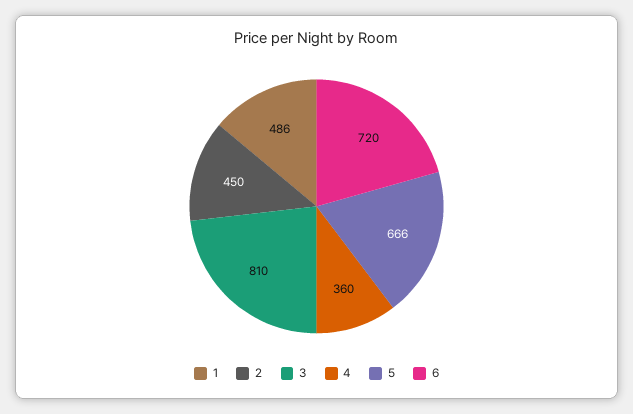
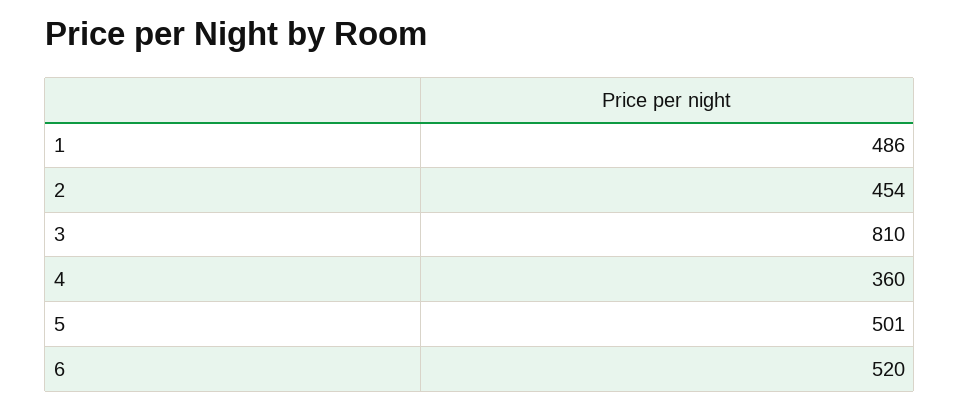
2: 450 -> 454
5: 666 -> 501
6: 720 -> 520

